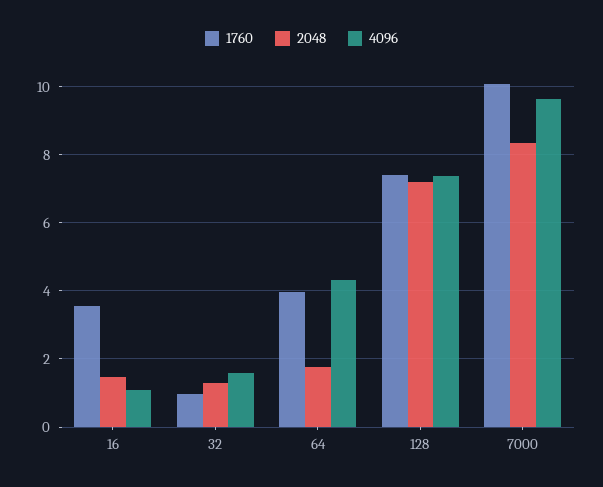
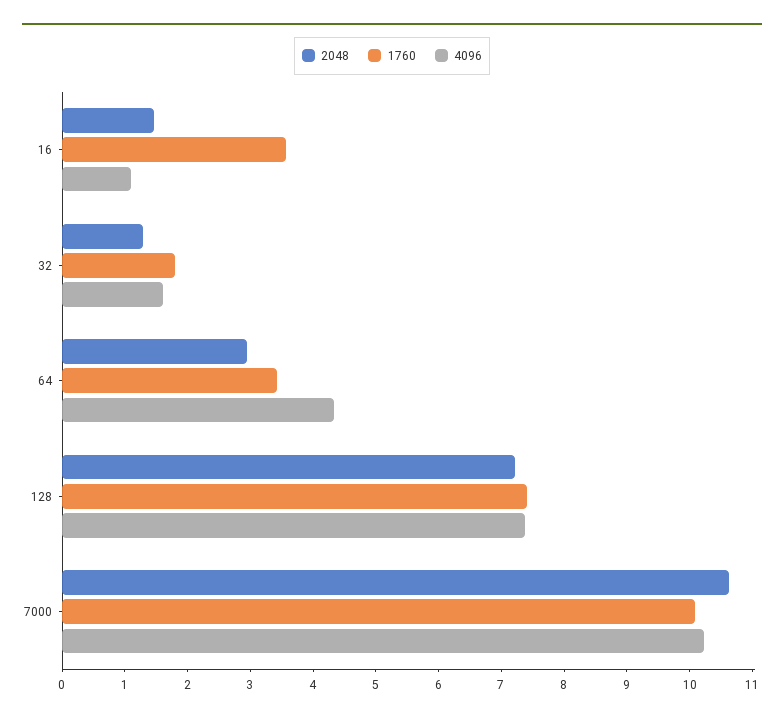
1760, 32: 1 -> 1.8
1760, 64: 4 -> 3.4
2048, 64: 1.8 -> 3
2048, 7000: 8.4 -> 10.6
4096, 7000: 9.6 -> 10.2

